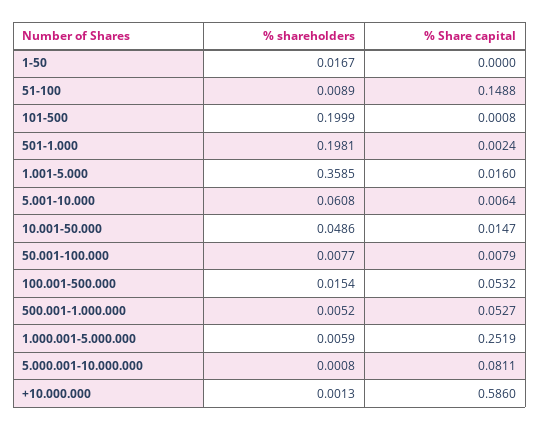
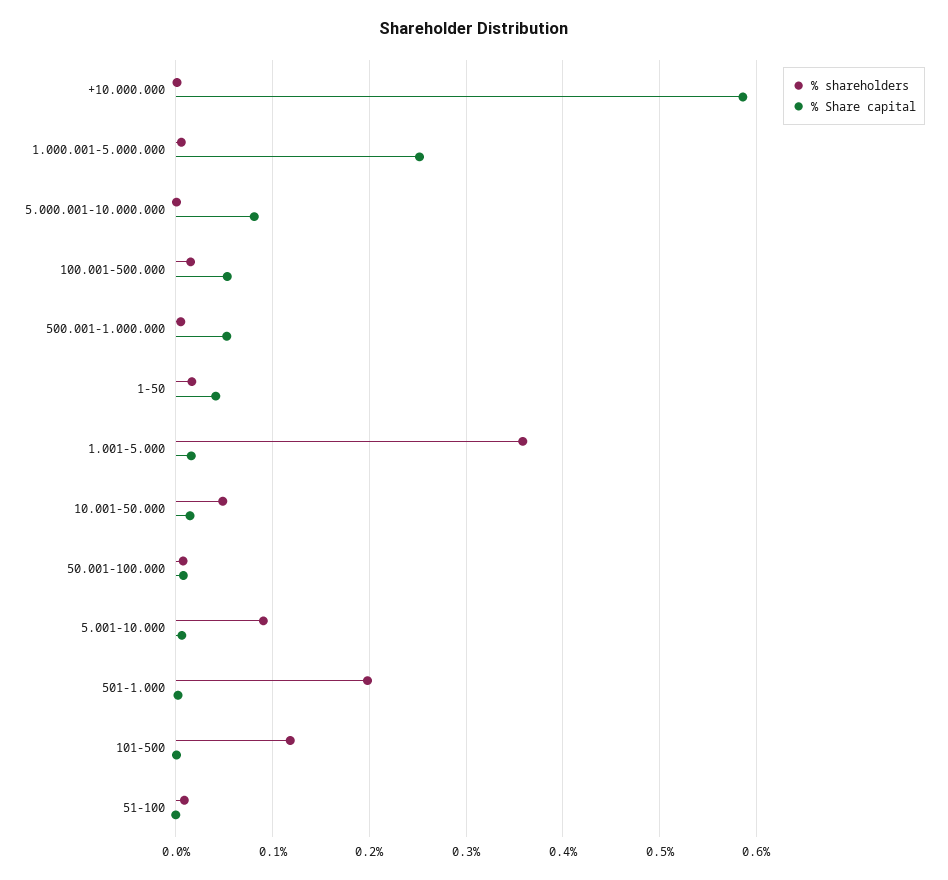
% Share capital, 1-50: 0 -> 0.04
% Share capital, 51-100: 0.1488 -> 0
% shareholders, 101-500: 0.1999 -> 0.12
% shareholders, 5.001-10.000: 0.0608 -> 0.09

